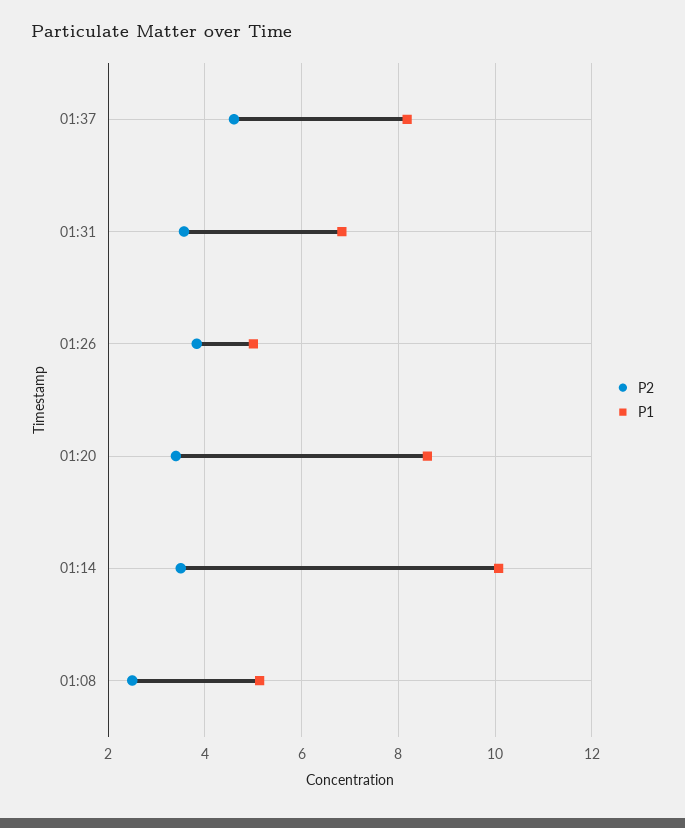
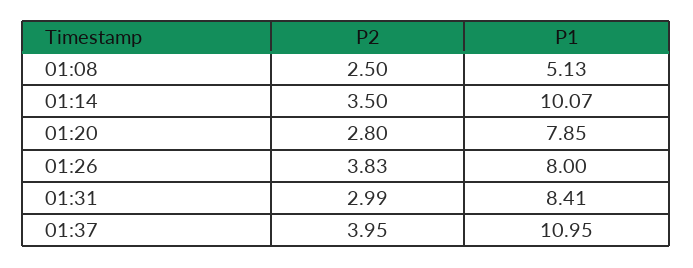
P2, 01:37: 4.6 -> 3.95
P1, 01:37: 8.2 -> 10.95
P2, 01:31: 3.6 -> 2.99
P1, 01:31: 6.8 -> 8.41
P1, 01:26: 5 -> 8
P2, 01:20: 3.4 -> 2.8
P1, 01:20: 8.6 -> 7.85

